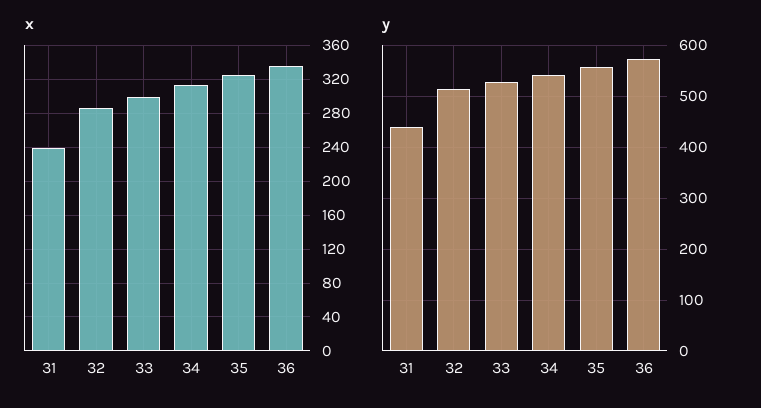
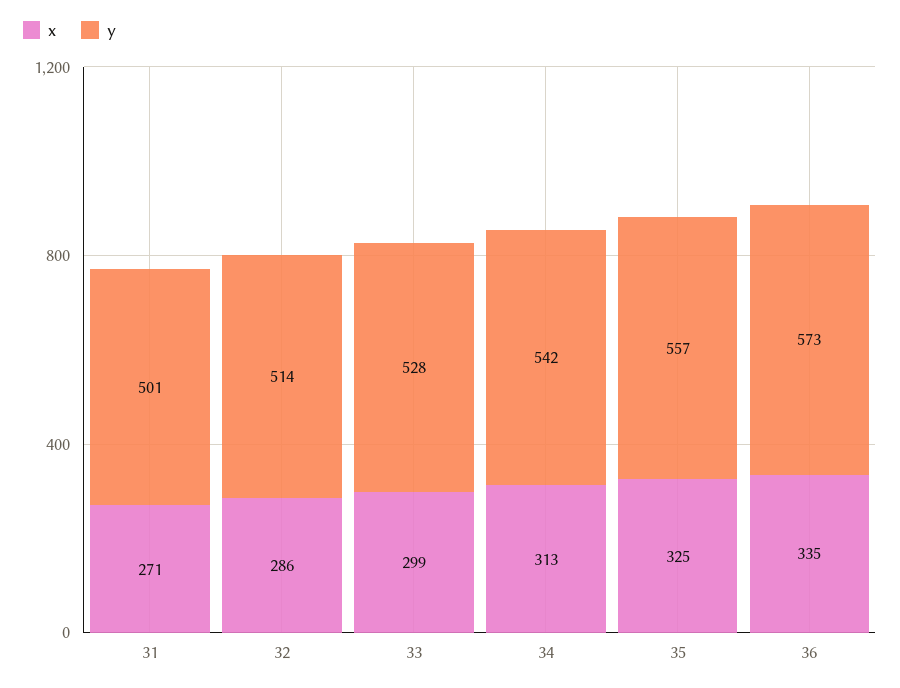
x, 31: 240 -> 271
y, 31: 440 -> 501

